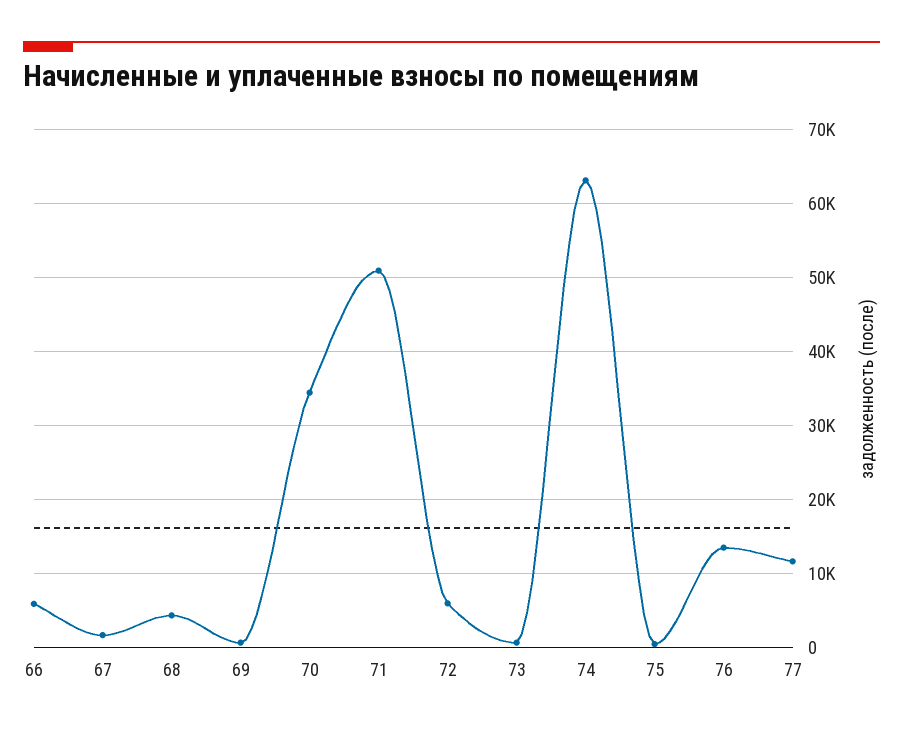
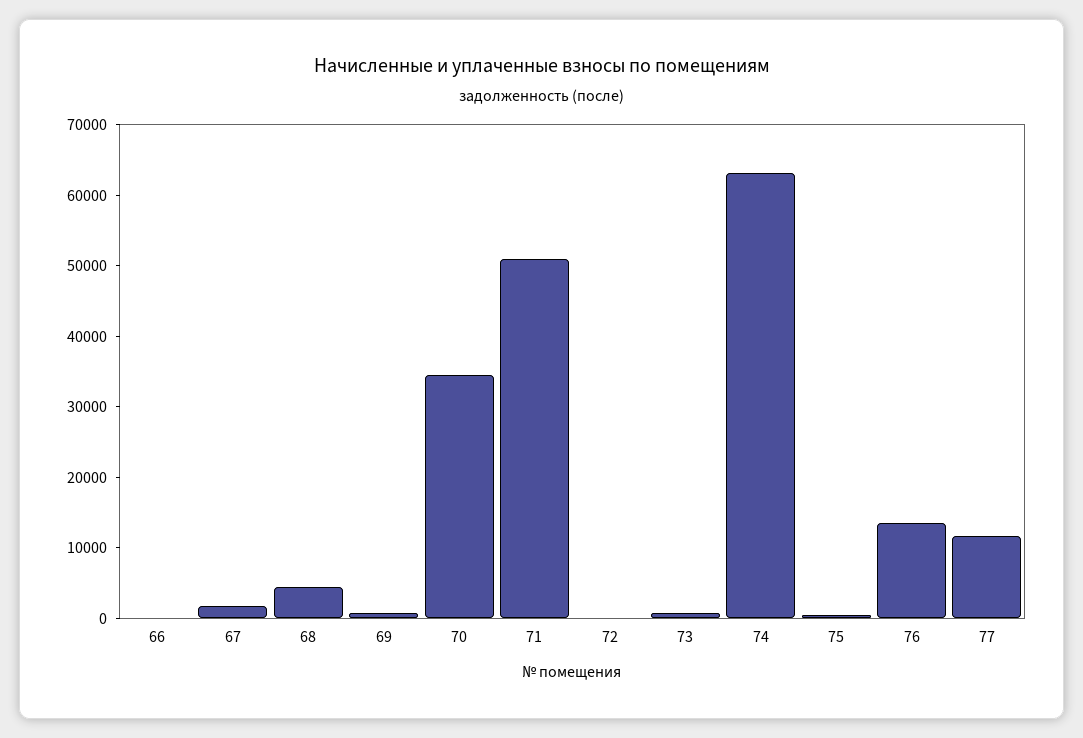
66: 6000 -> 0
72: 6000 -> 0

